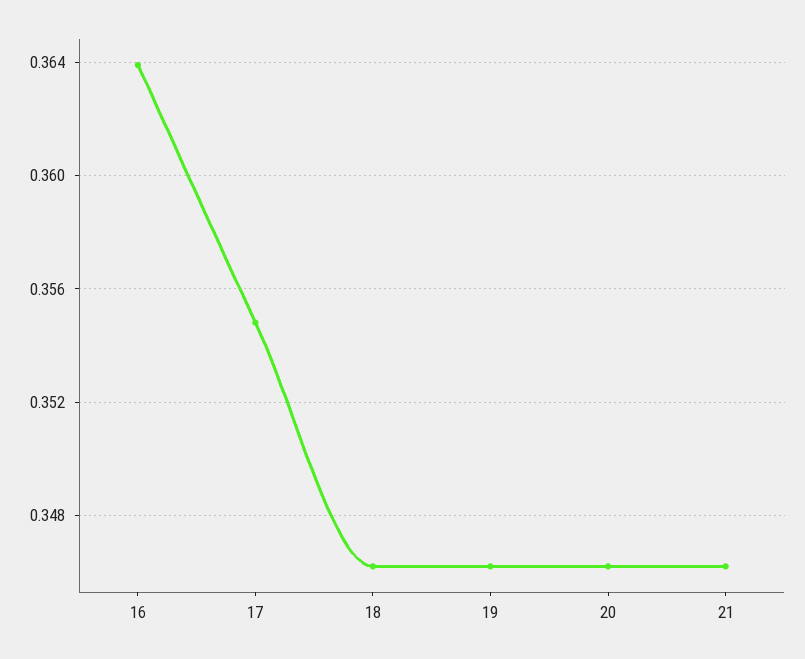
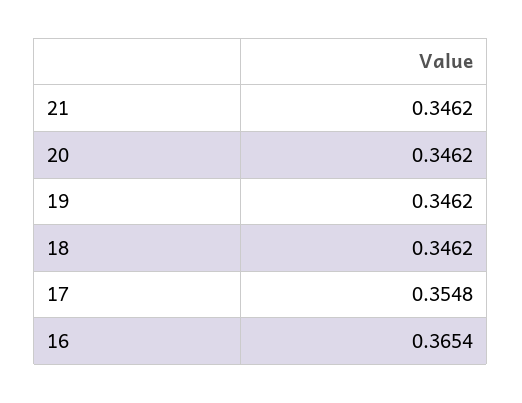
16: 0.364 -> 0.3654

